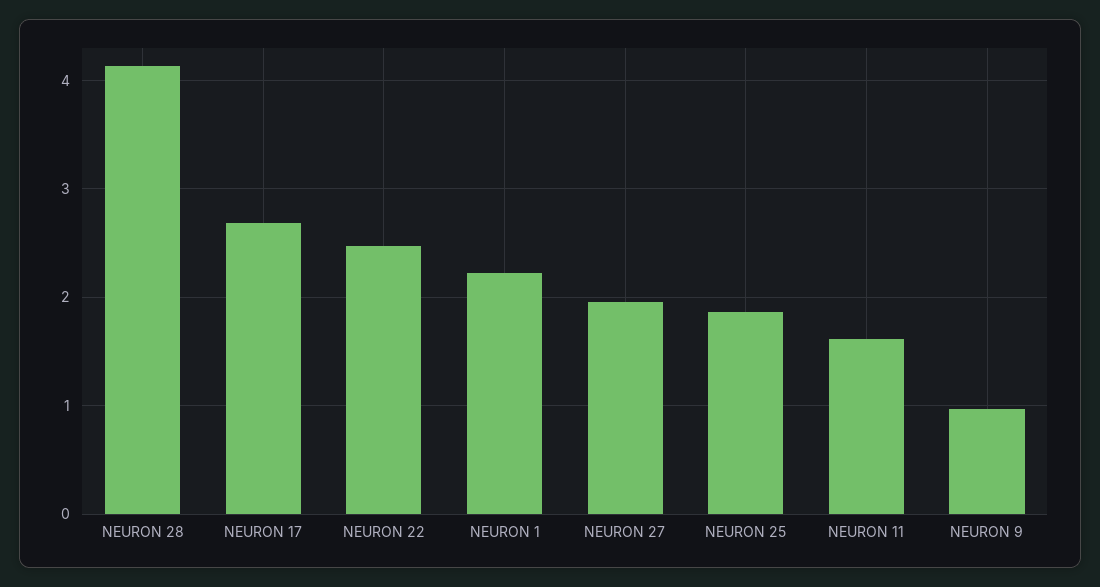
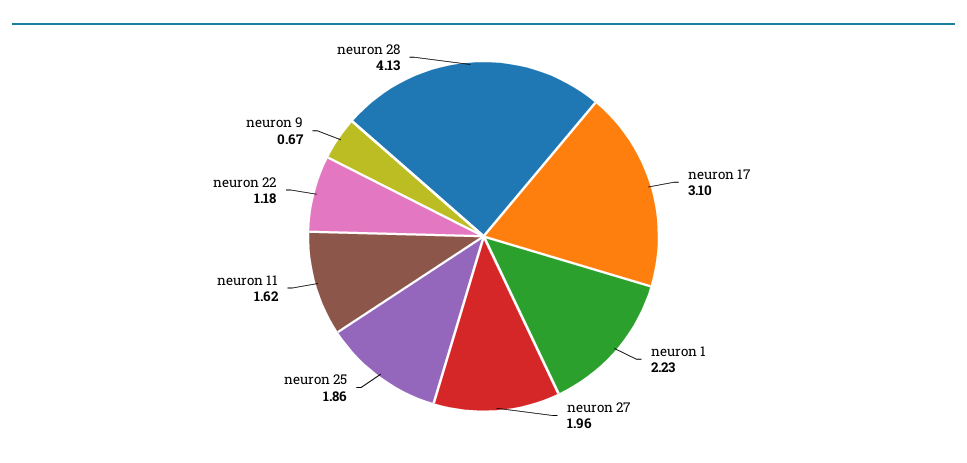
NEURON 17: 2.7 -> 3.1
NEURON 22: 2.5 -> 1.18
NEURON 9: 1 -> 0.67

